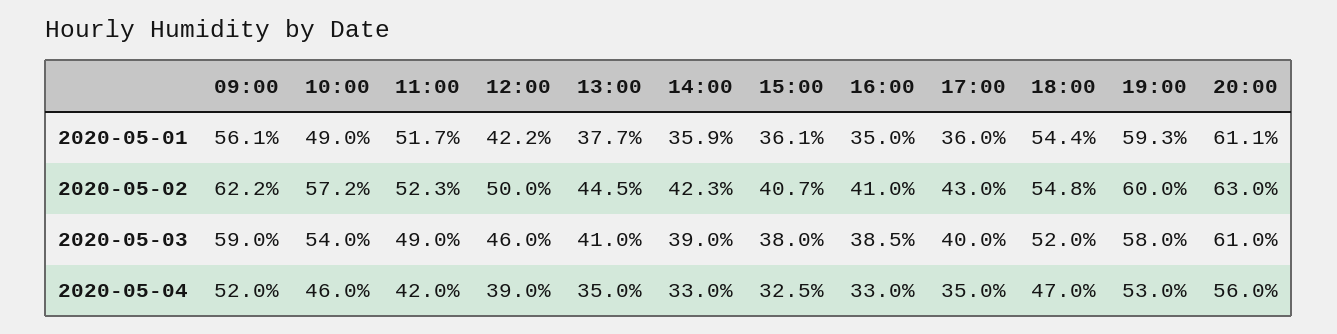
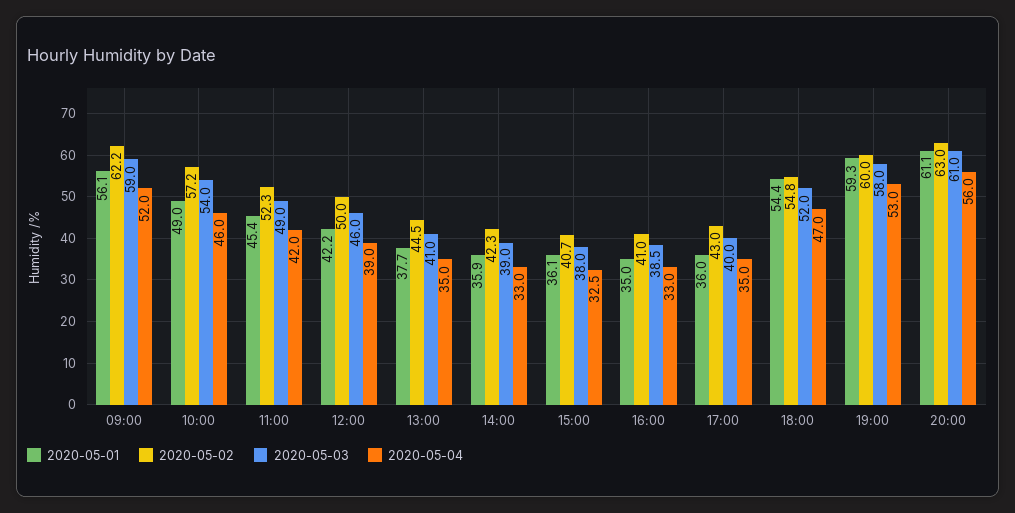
2020-05-01, 11:00: 51.7 -> 45.4

